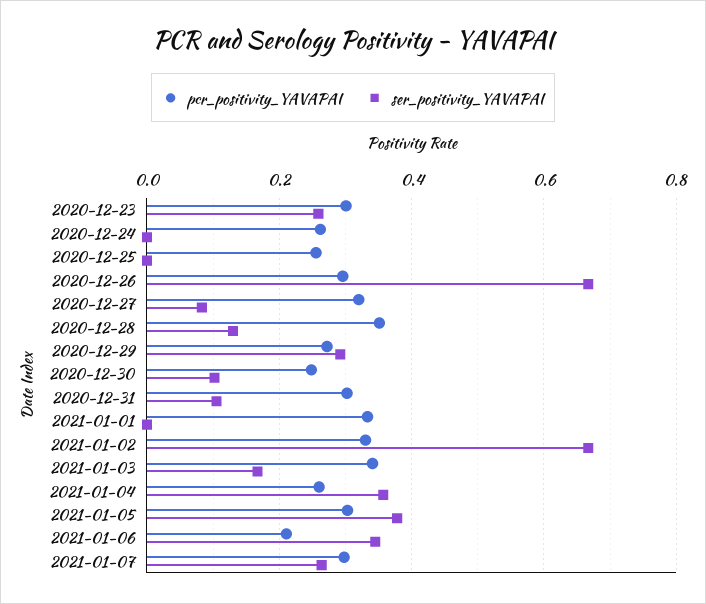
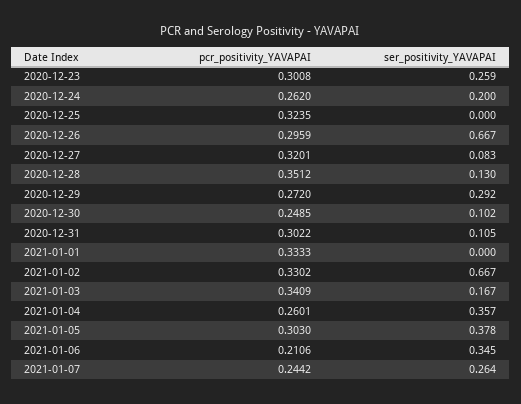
ser_positivity_YAVAPAI, 2020-12-24: 0 -> 0.2
pcr_positivity_YAVAPAI, 2020-12-25: 0.26 -> 0.3235
pcr_positivity_YAVAPAI, 2021-01-07: 0.3 -> 0.2442

